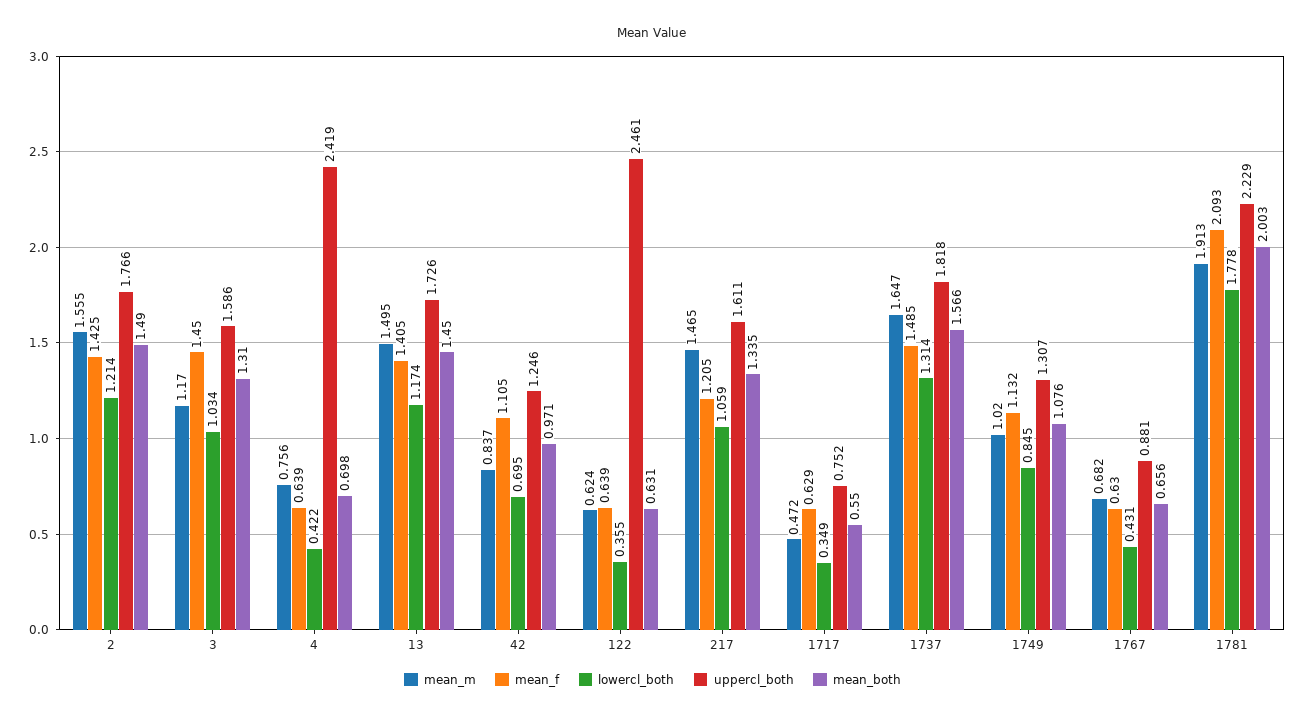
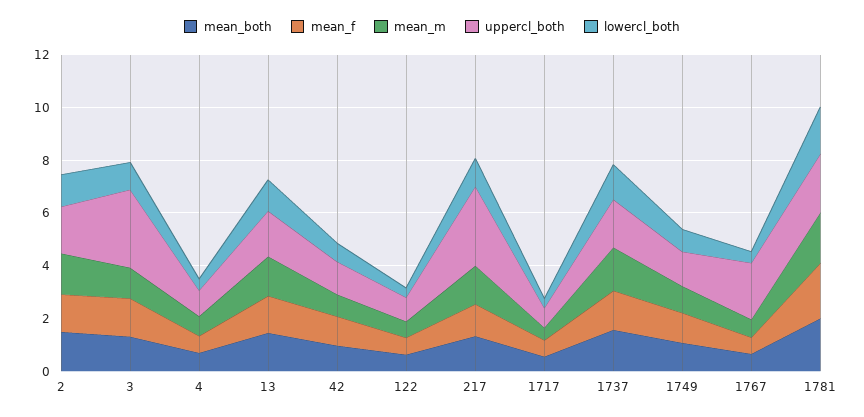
uppercl_both, 3: 1.586 -> 3
uppercl_both, 4: 2.419 -> 1
uppercl_both, 122: 2.461 -> 1
uppercl_both, 217: 1.611 -> 3
uppercl_both, 1767: 0.881 -> 2

